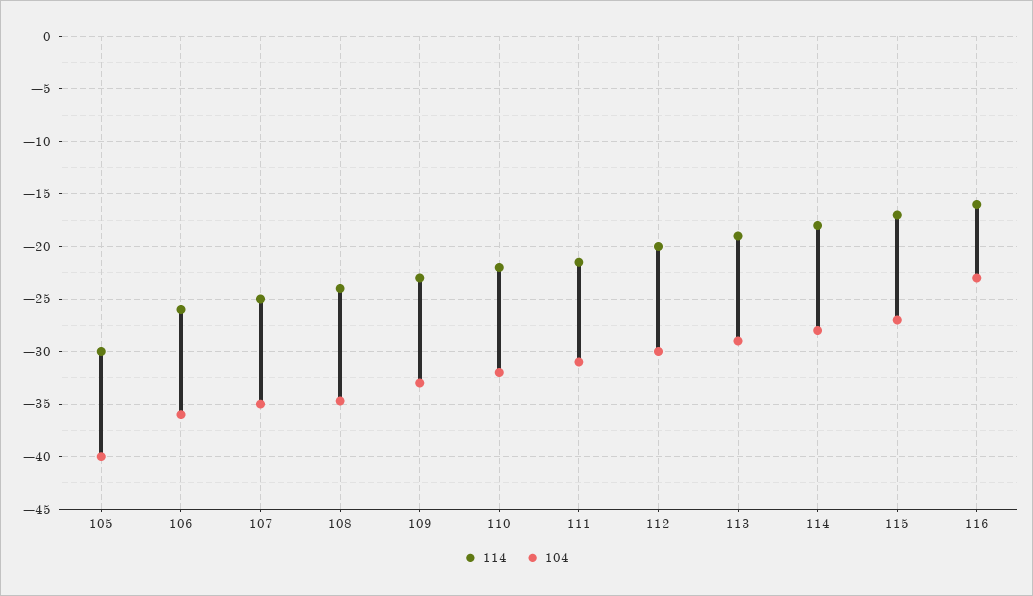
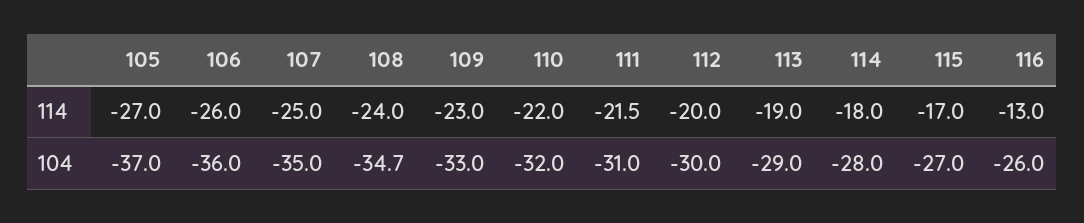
114, 105: -30 -> -27
104, 105: -40 -> -37
114, 116: -16 -> -13
104, 116: -23 -> -26

